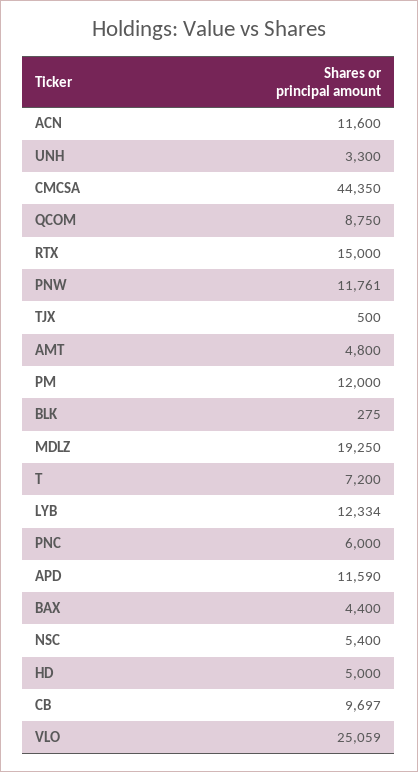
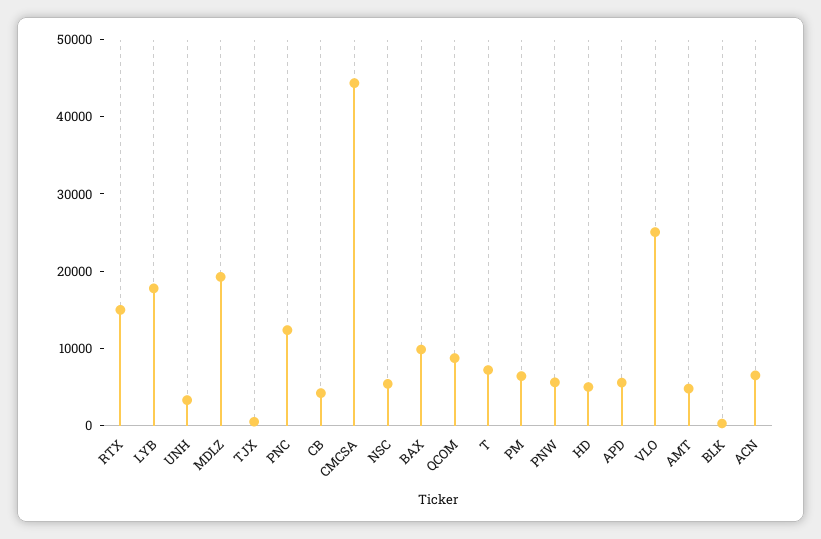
ACN: 11600 -> 6000
PNW: 11761 -> 6000
PM: 12000 -> 6000
LYB: 12334 -> 18000
PNC: 6000 -> 12000
APD: 11590 -> 6000
BAX: 4400 -> 10000
CB: 9697 -> 4000

